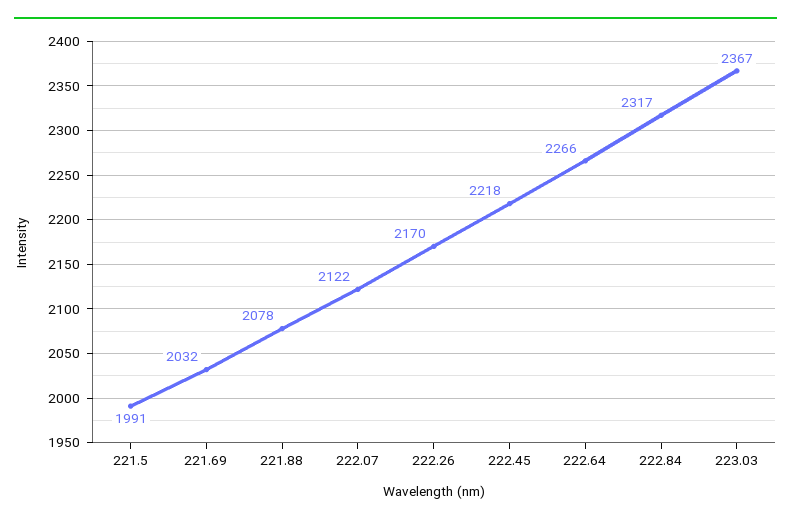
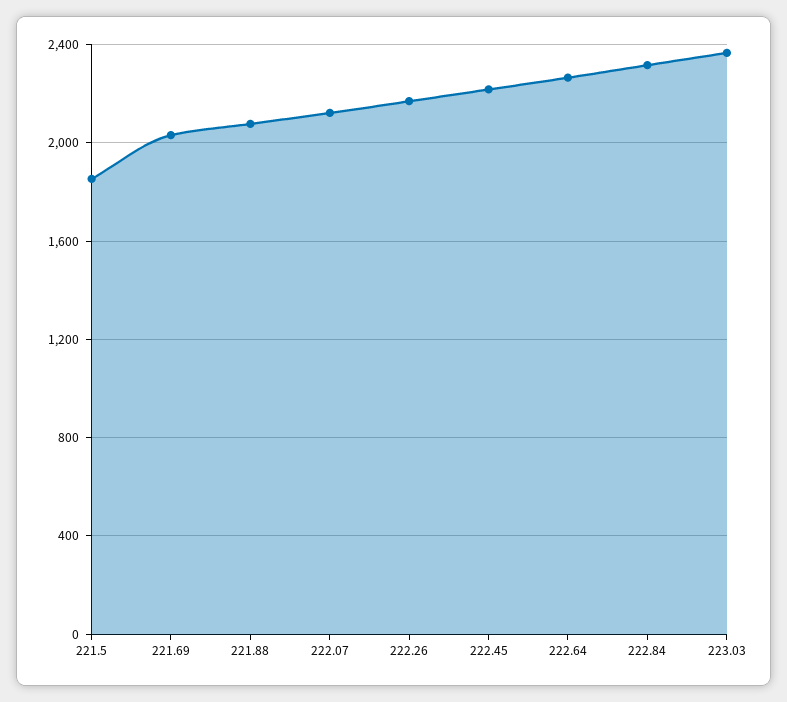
221.5: 1991 -> 1850

